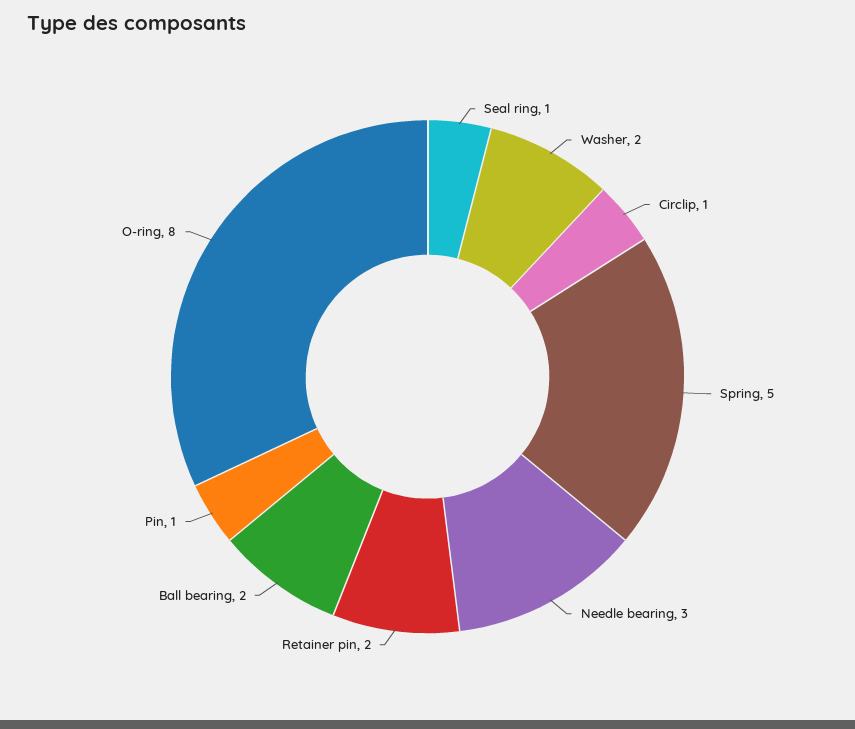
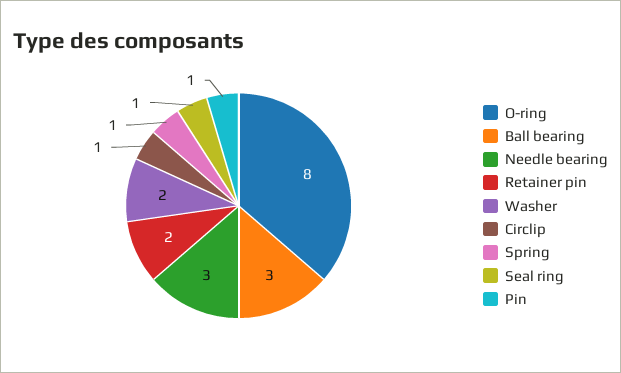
Spring: 5 -> 1
Ball bearing: 2 -> 3

